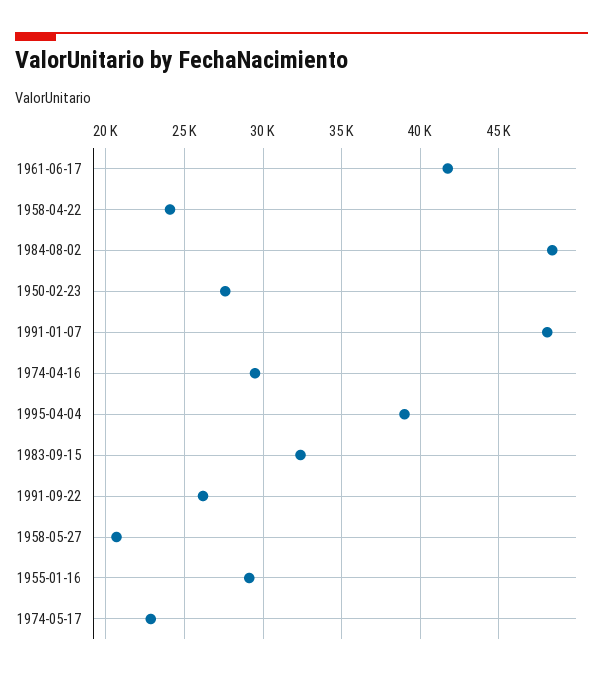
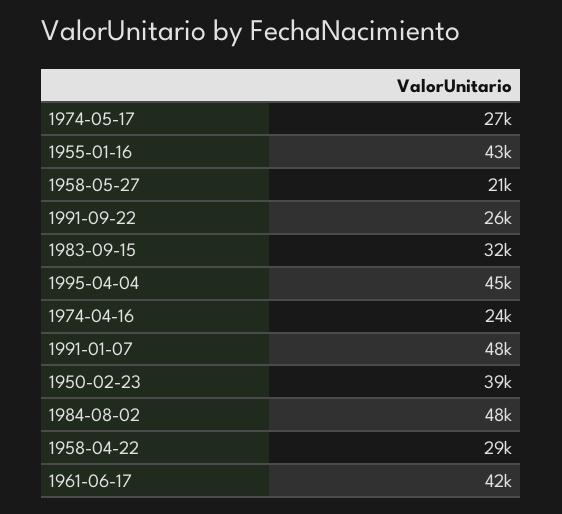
1958-04-22: 24000 -> 29000
1950-02-23: 27500 -> 39000
1974-04-16: 29500 -> 24000
1995-04-04: 39000 -> 45000
1955-01-16: 29000 -> 43000
1974-05-17: 23000 -> 27000

